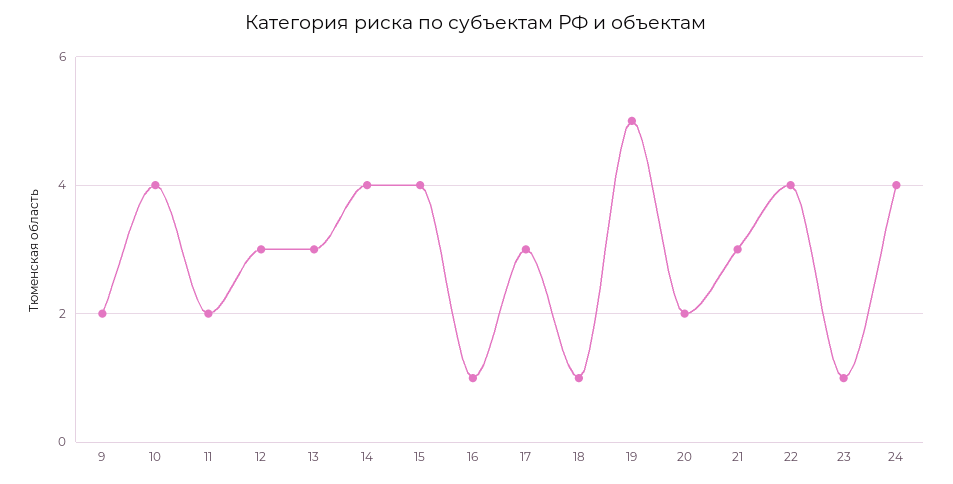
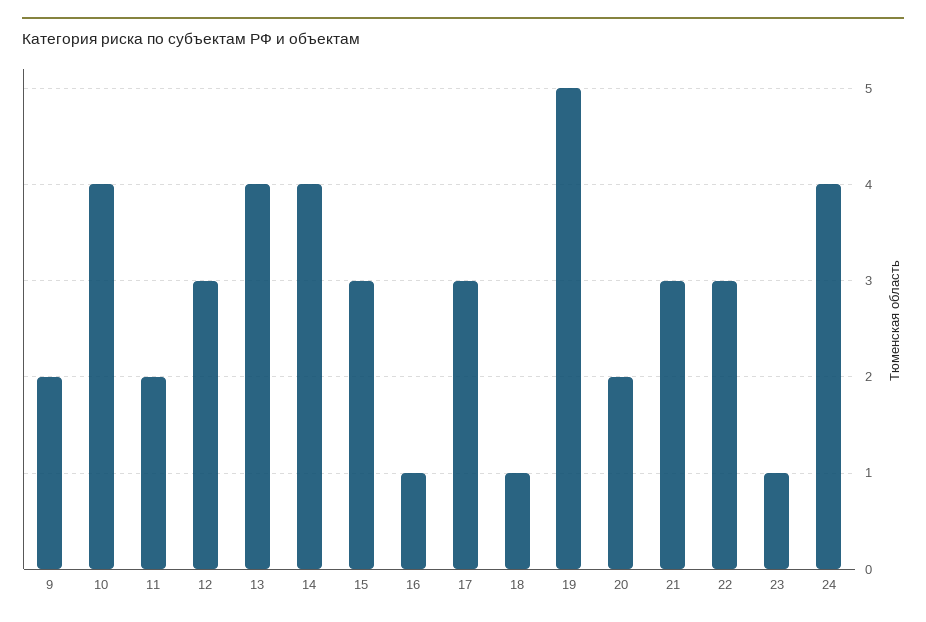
13: 3 -> 4
15: 4 -> 3
22: 4 -> 3

